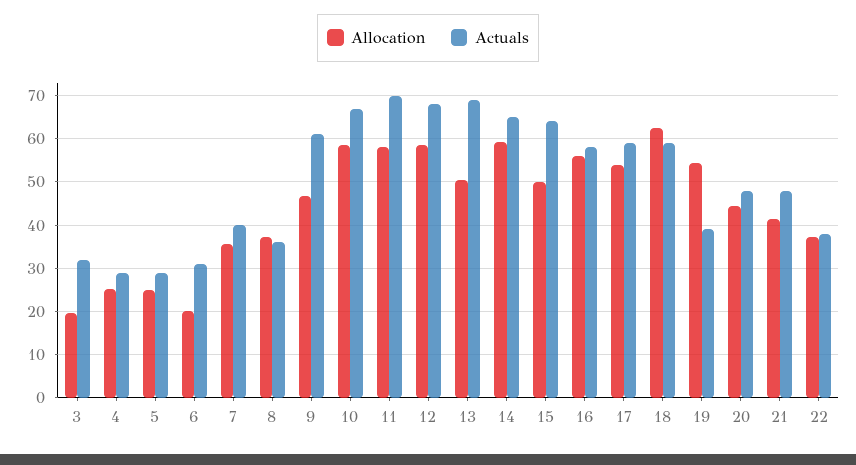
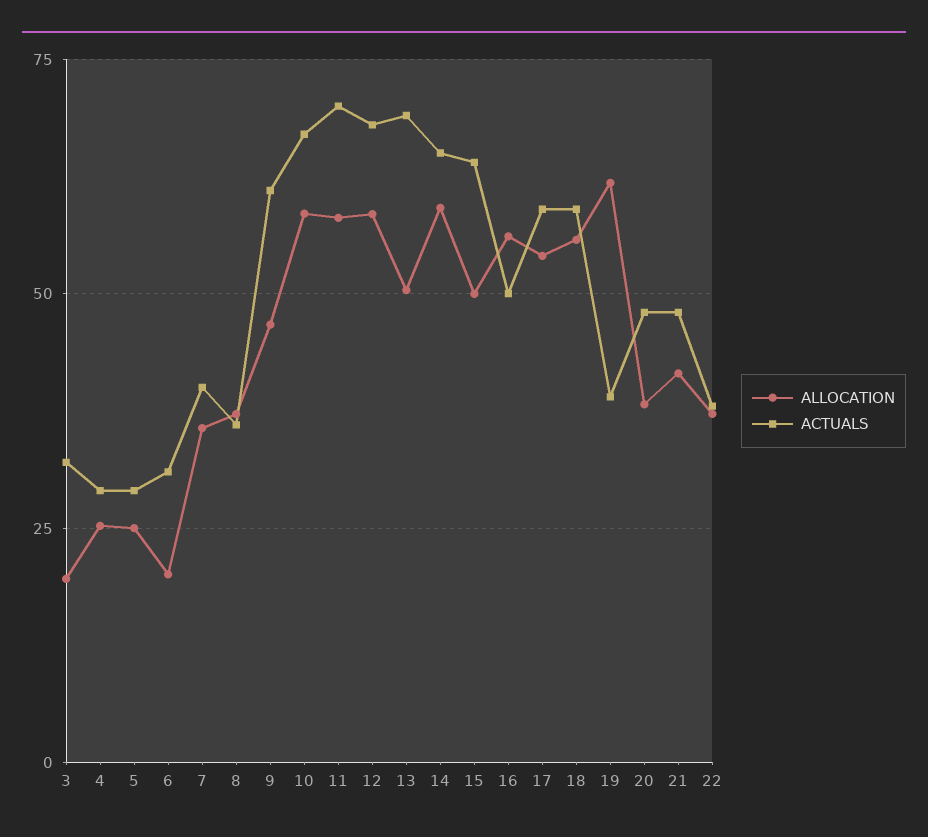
Actuals, 16: 58 -> 50
Allocation, 18: 62 -> 55
Allocation, 19: 54 -> 62.5
Allocation, 20: 44 -> 37.5

